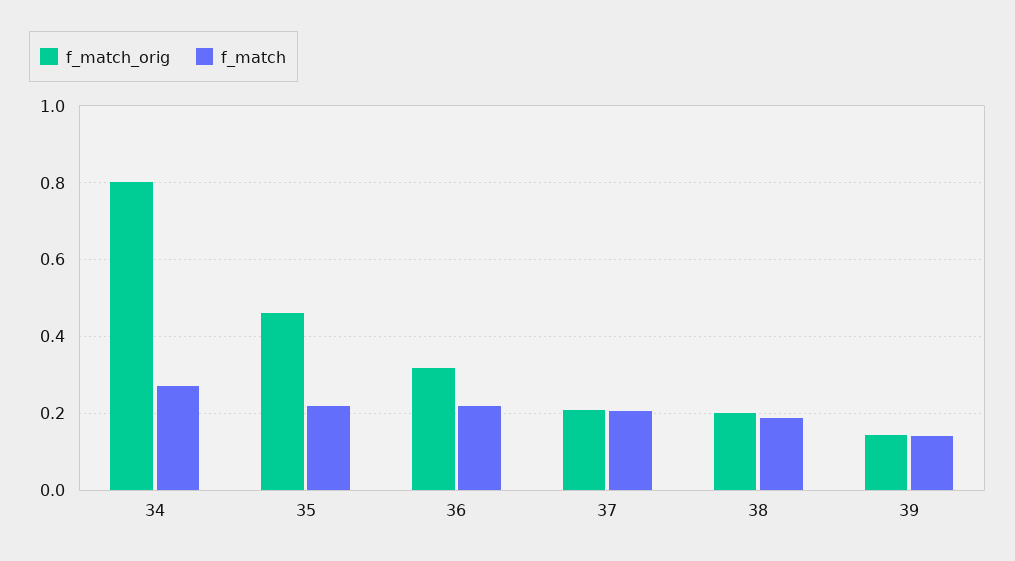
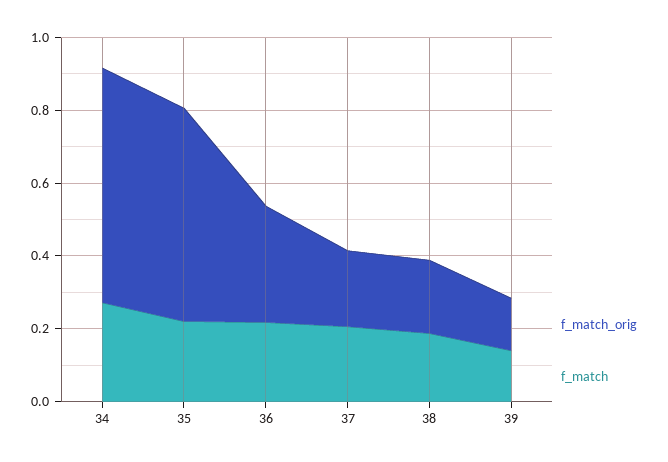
f_match_orig, 34: 0.8 -> 0.65
f_match_orig, 35: 0.46 -> 0.6

